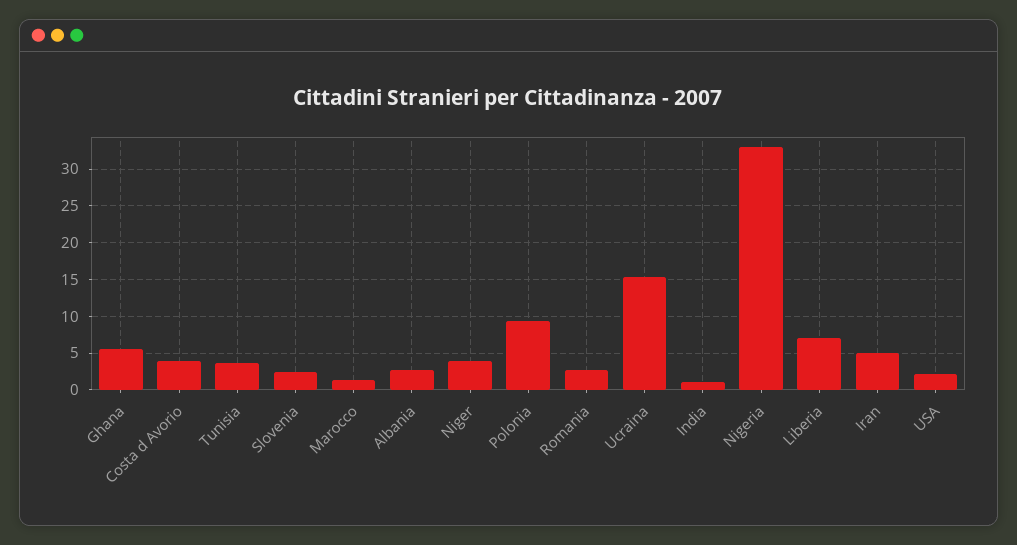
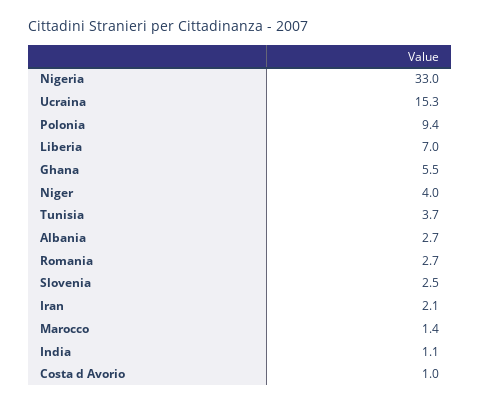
Costa d Avorio: 4 -> 1
Iran: 5 -> 2.1
USA: 2 -> none

